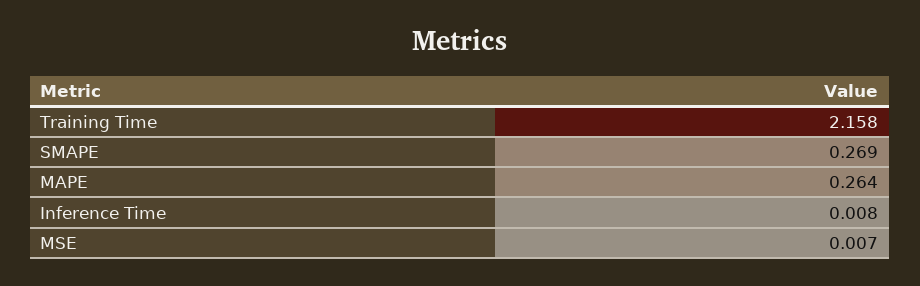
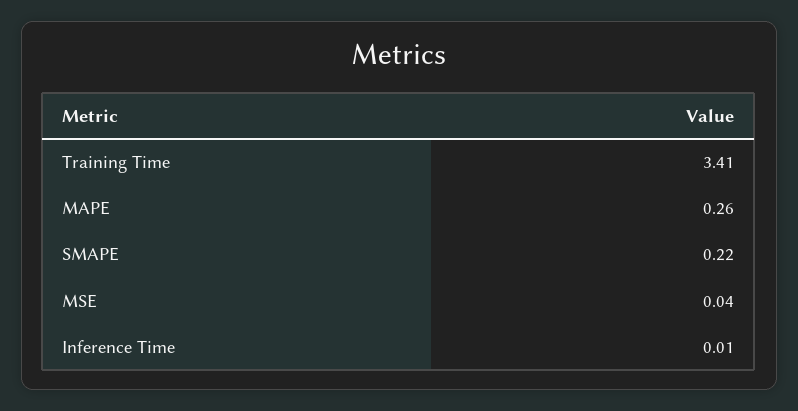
Training Time: 2.158 -> 3.41
SMAPE: 0.269 -> 0.22
MSE: 0.007 -> 0.04

